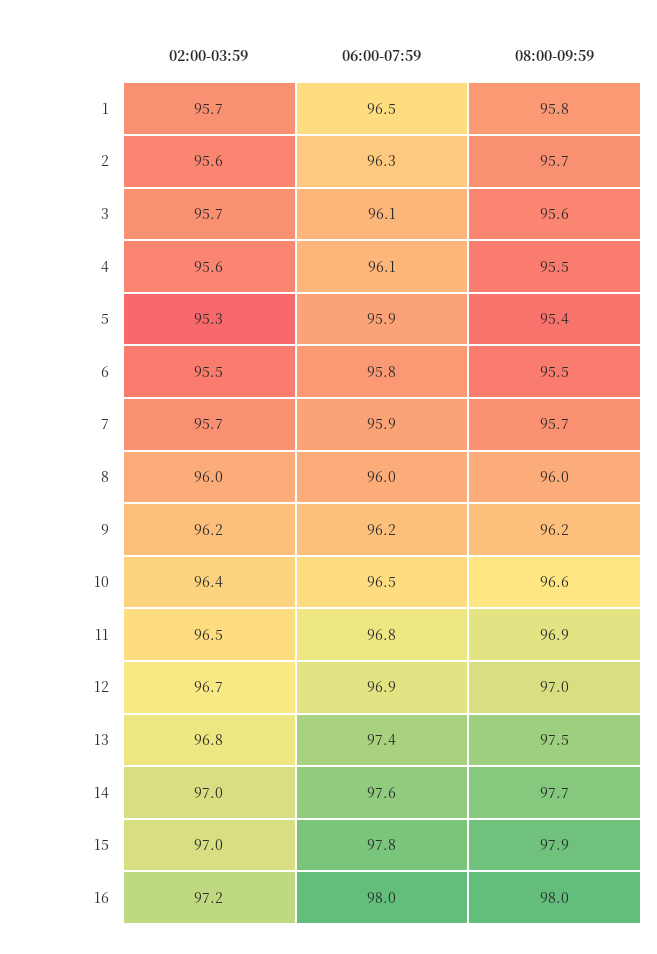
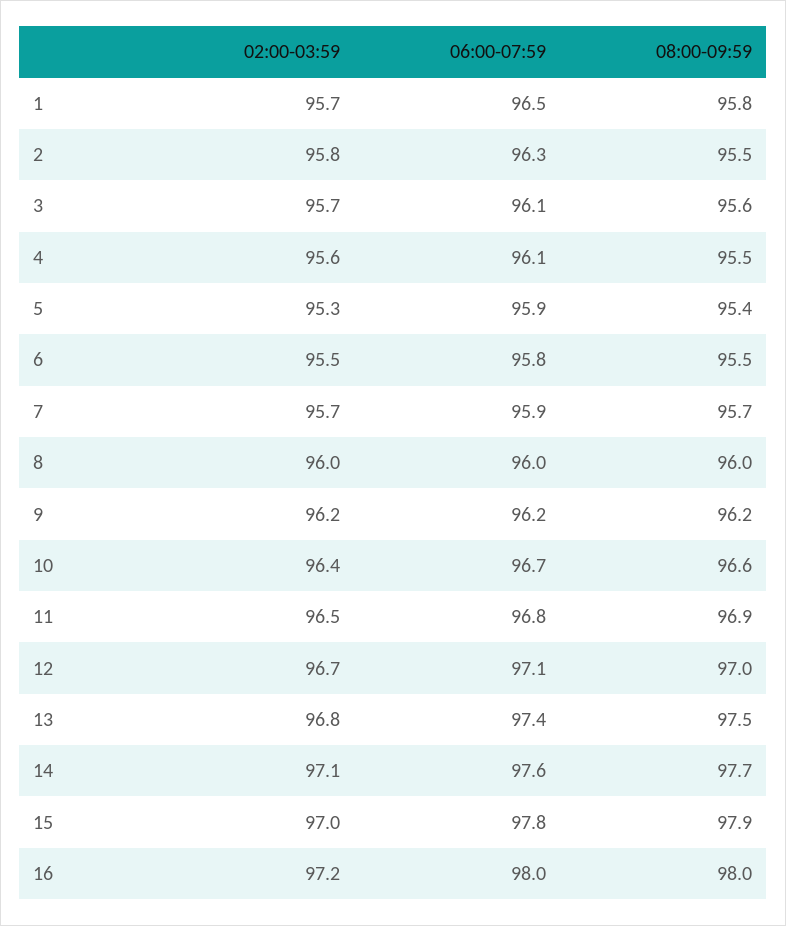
02:00-03:59, 2: 95.6 -> 95.8
08:00-09:59, 2: 95.7 -> 95.5
06:00-07:59, 10: 96.5 -> 96.7
06:00-07:59, 12: 96.9 -> 97.1
02:00-03:59, 14: 97 -> 97.1

